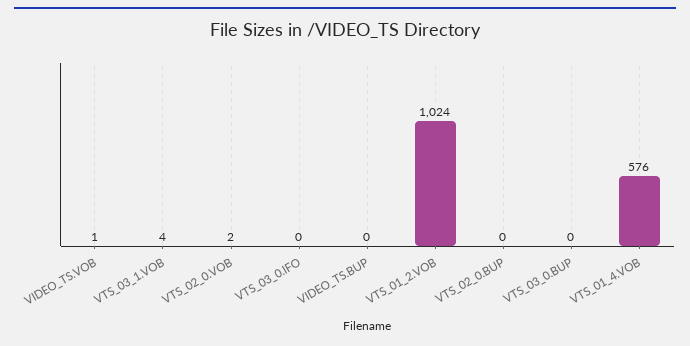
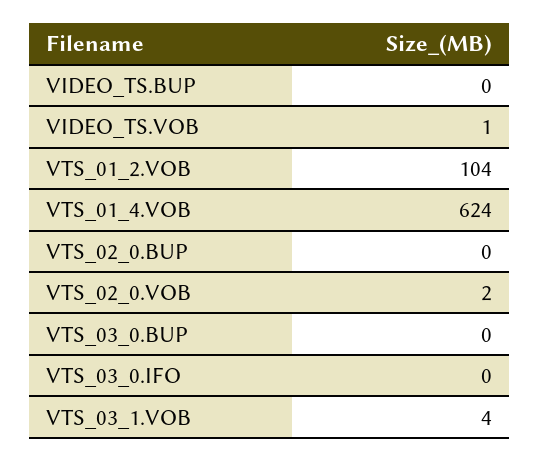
VTS_01_2.VOB: 1024 -> 104
VTS_01_4.VOB: 576 -> 624

